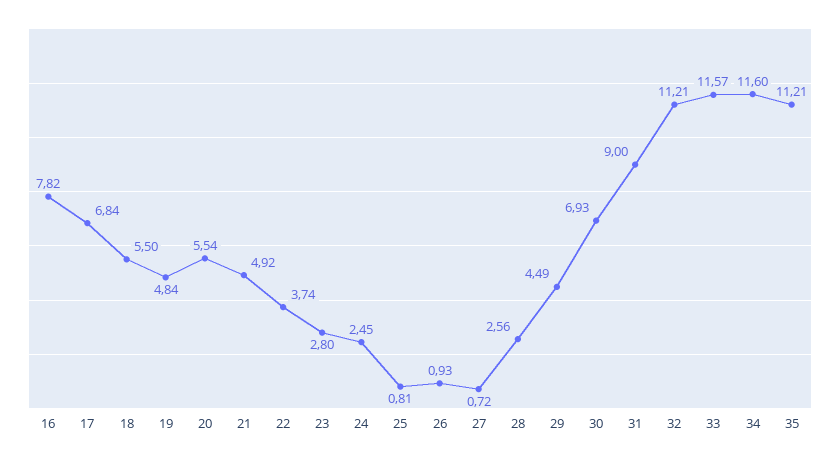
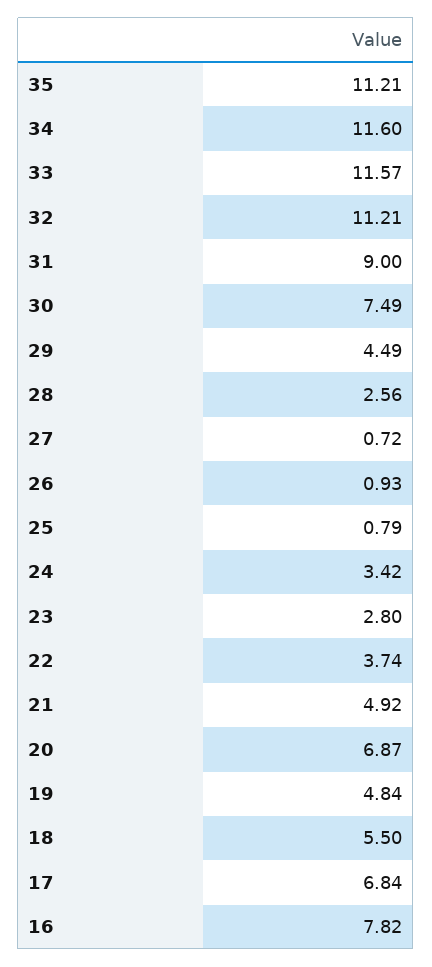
20: 5.54 -> 6.87
24: 2.45 -> 3.42
25: 0.81 -> 0.79
30: 6.93 -> 7.49

